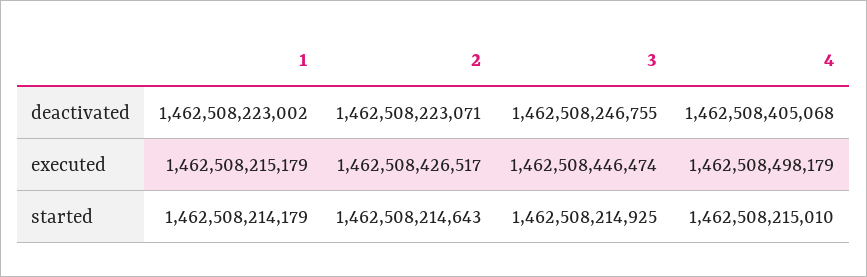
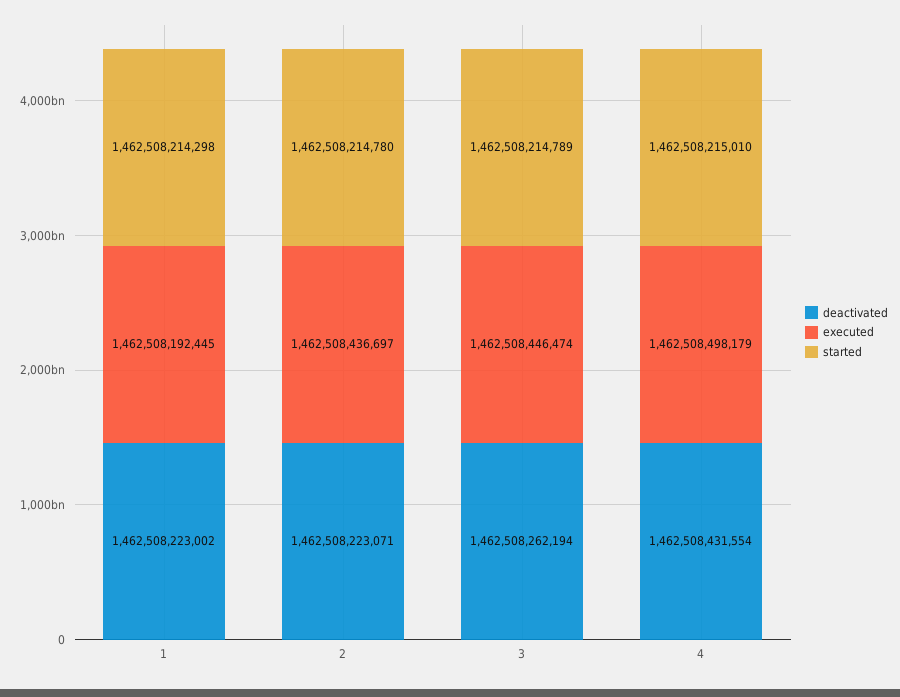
deactivated, 3: 1462508246755 -> 1462508262194
deactivated, 4: 1462508405068 -> 1462508431554
executed, 1: 1462508215179 -> 1462508192445
executed, 2: 1462508426517 -> 1462508436697
started, 1: 1462508214179 -> 1462508214298
started, 2: 1462508214643 -> 1462508214780
started, 3: 1462508214925 -> 1462508214789

